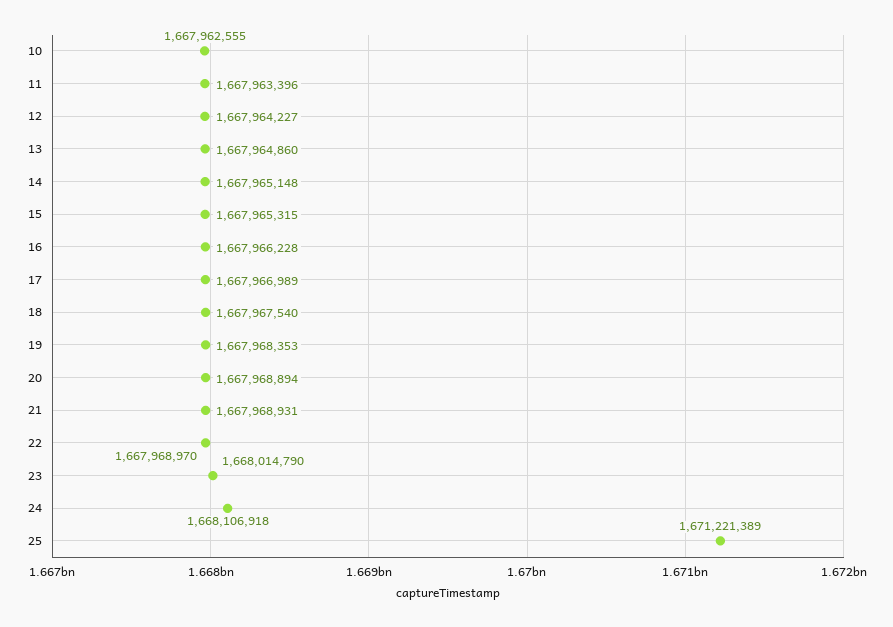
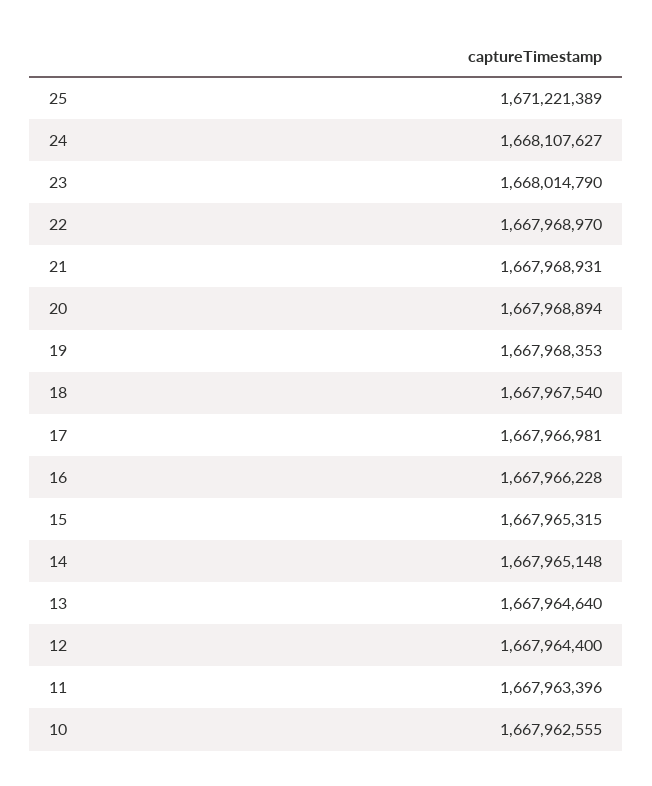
12: 1667964227 -> 1667964400
13: 1667964860 -> 1667964640
17: 1667966989 -> 1667966981
24: 1668106918 -> 1668107627

